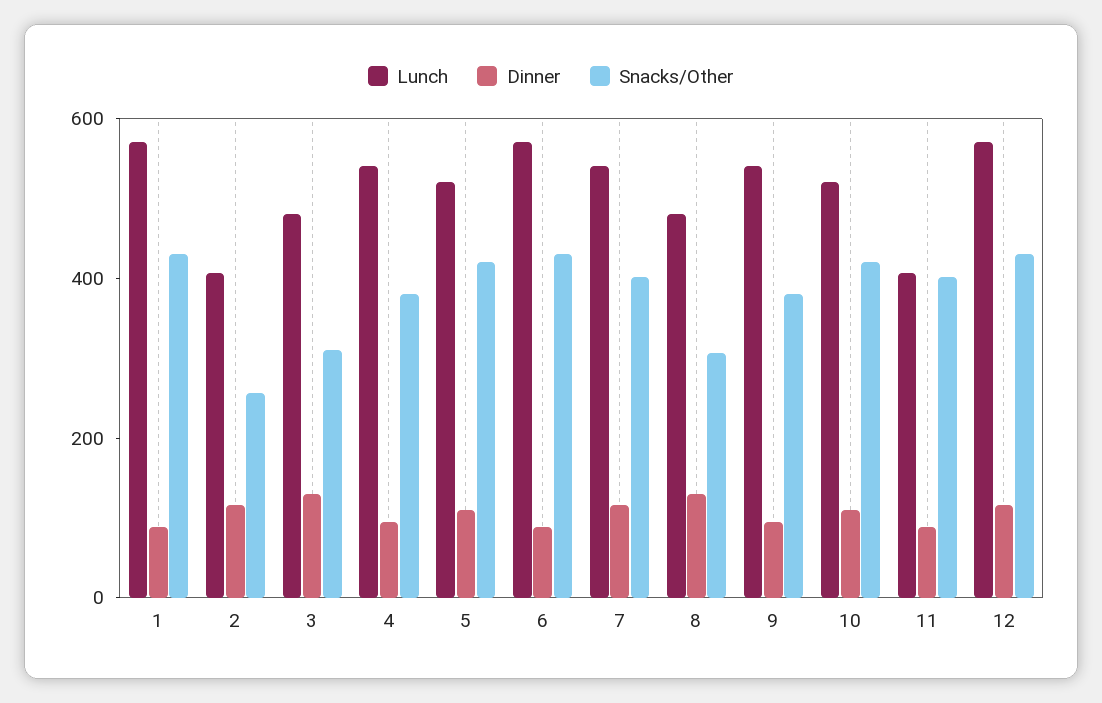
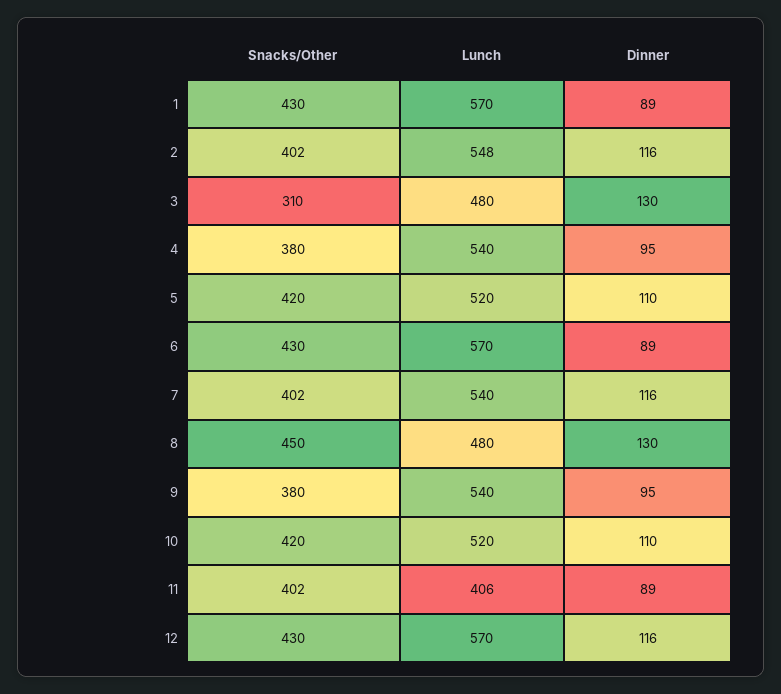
Lunch, 2: 400 -> 548
Snacks/Other, 2: 250 -> 402
Snacks/Other, 8: 300 -> 450

